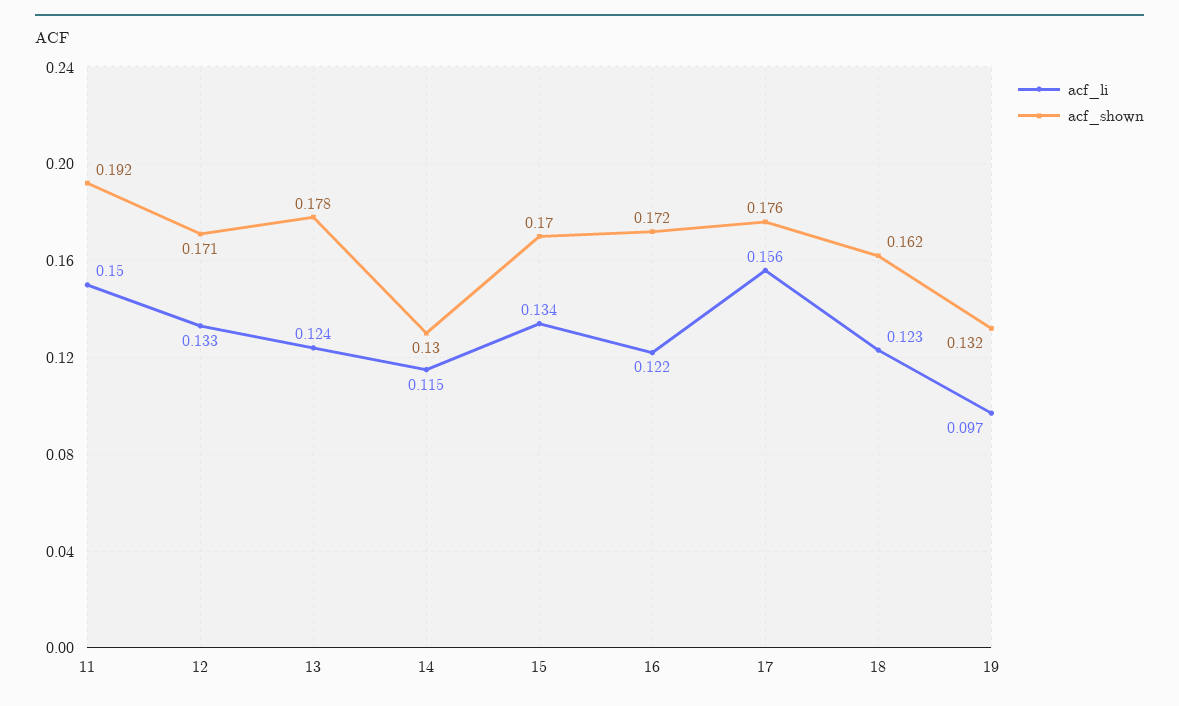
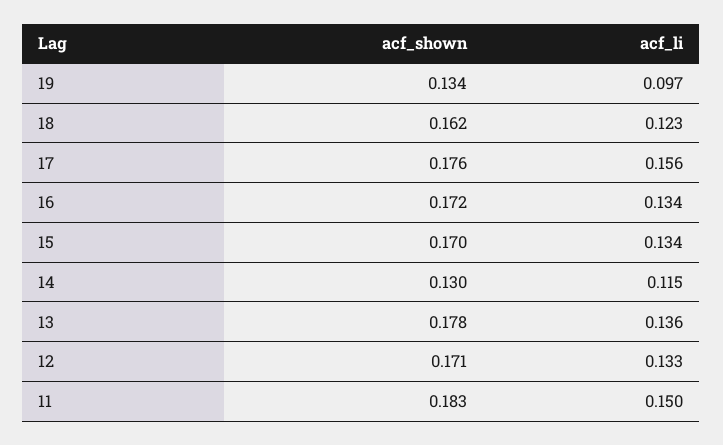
acf_shown, 11: 0.192 -> 0.183
acf_li, 13: 0.124 -> 0.136
acf_li, 16: 0.122 -> 0.134
acf_shown, 19: 0.132 -> 0.134

